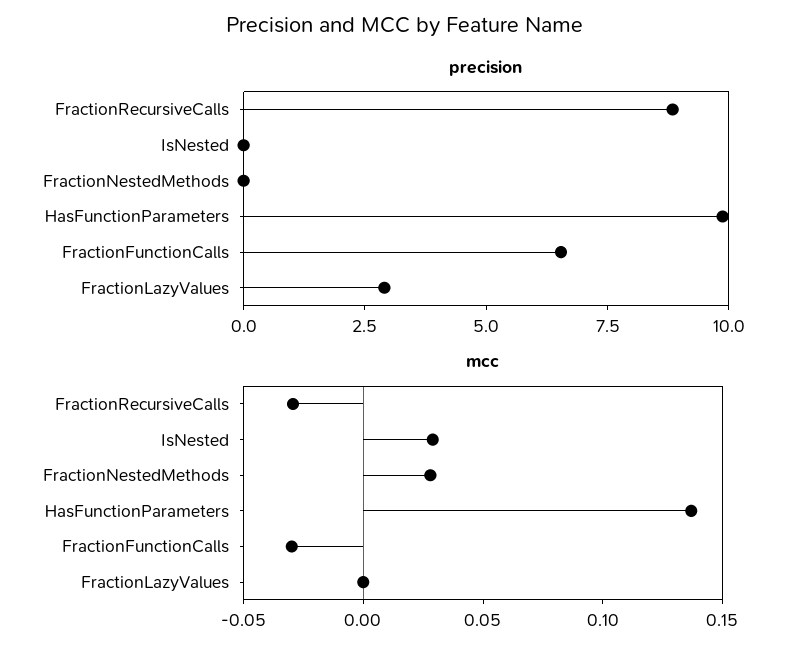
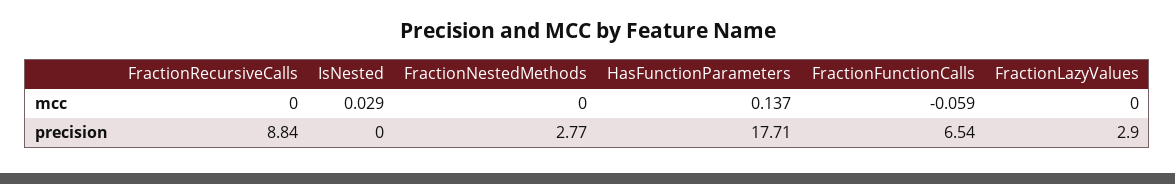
precision, FractionNestedMethods: 0 -> 2.77
precision, HasFunctionParameters: 10 -> 17.71
mcc, FractionRecursiveCalls: -0.03 -> 0
mcc, FractionNestedMethods: 0.03 -> 0
mcc, FractionFunctionCalls: -0.03 -> -0.059

